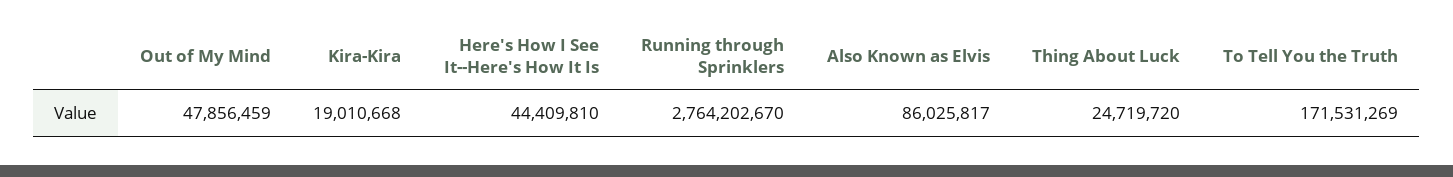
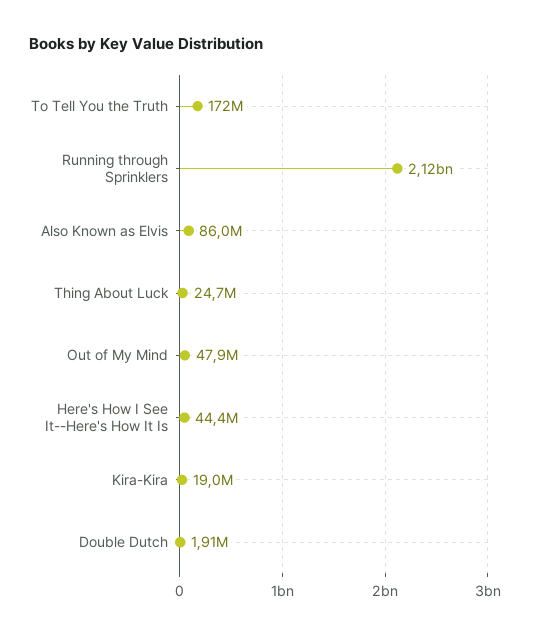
Running through Sprinklers: 2764202670 -> 2120000000
Double Dutch: none -> 1910000

